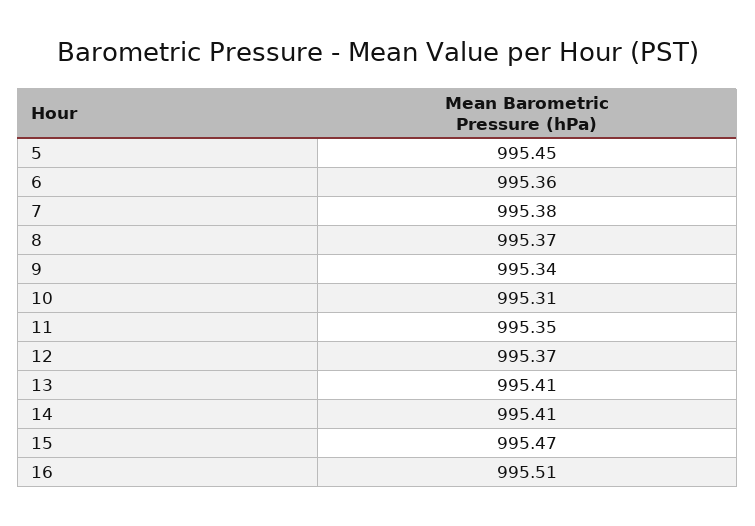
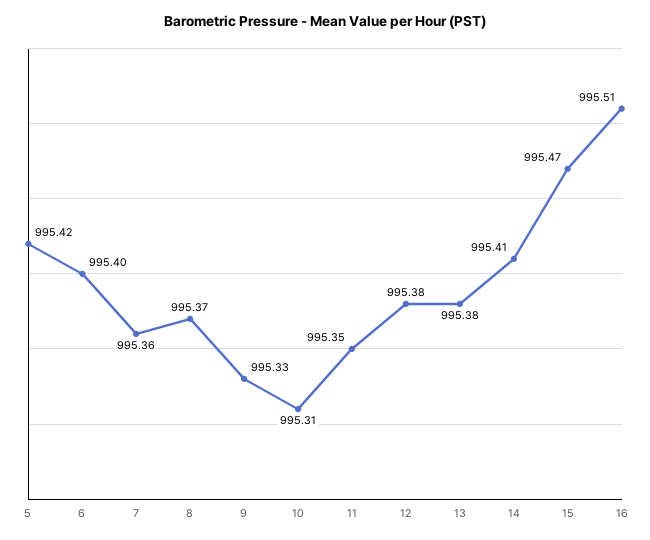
5: 995.45 -> 995.42
6: 995.36 -> 995.4
7: 995.38 -> 995.36
9: 995.34 -> 995.33
12: 995.37 -> 995.38
13: 995.41 -> 995.38

